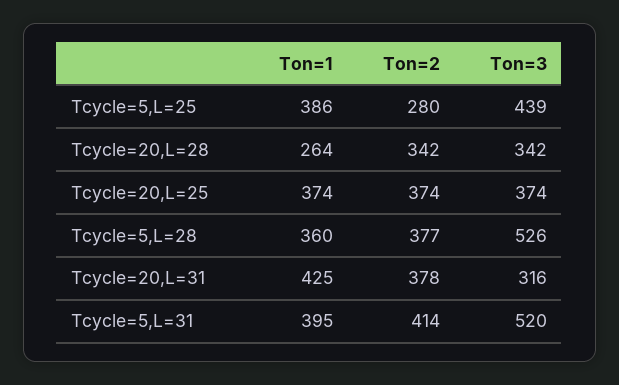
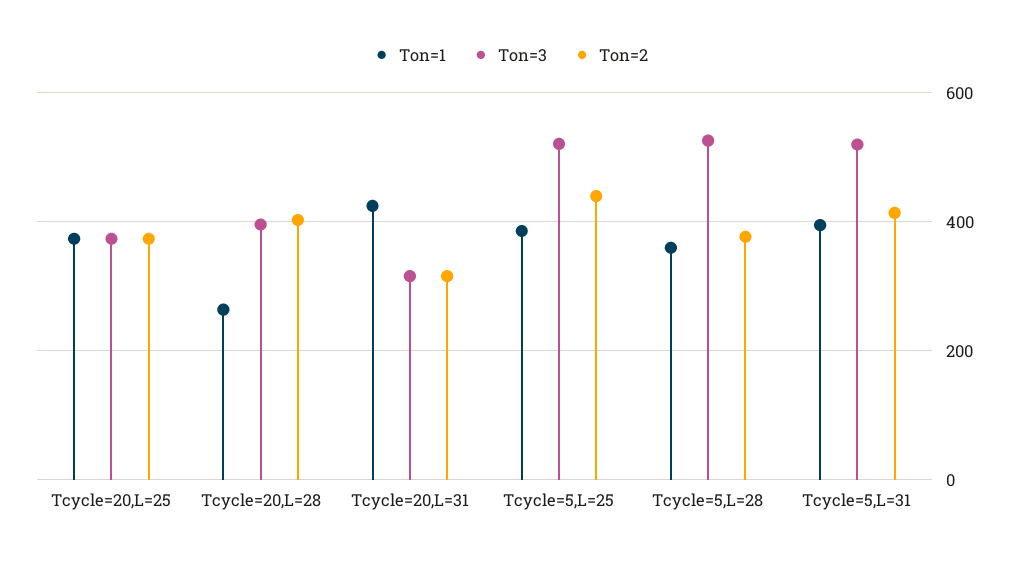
Ton=2, Tcycle=5,L=25: 280 -> 440
Ton=3, Tcycle=5,L=25: 439 -> 520
Ton=2, Tcycle=20,L=28: 342 -> 400
Ton=3, Tcycle=20,L=28: 342 -> 400
Ton=2, Tcycle=20,L=31: 378 -> 320

